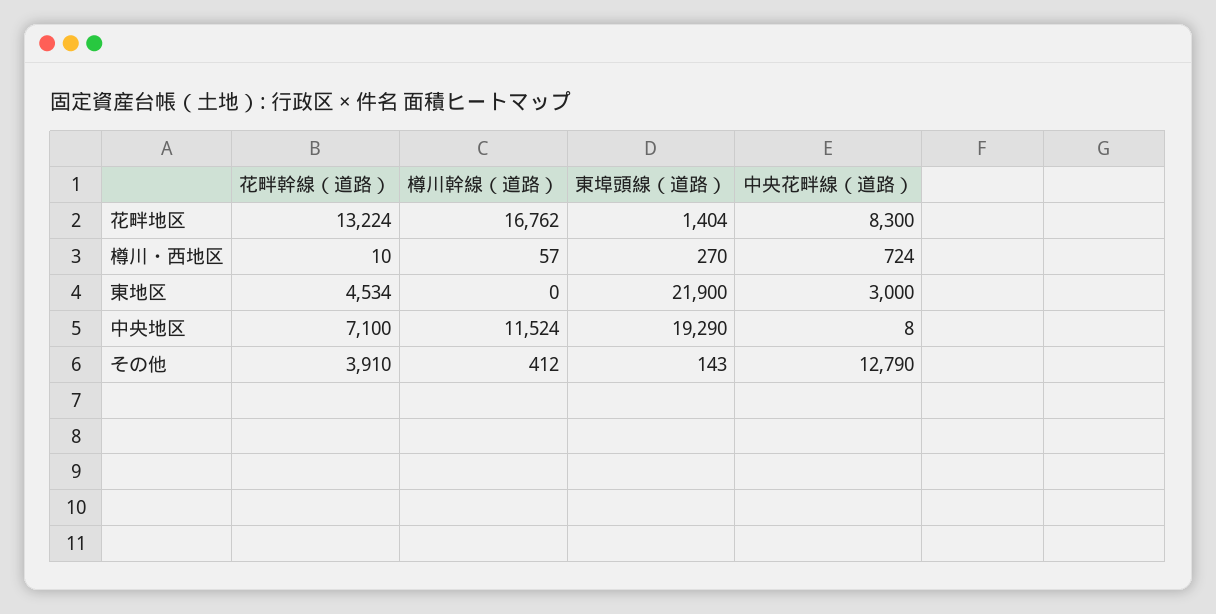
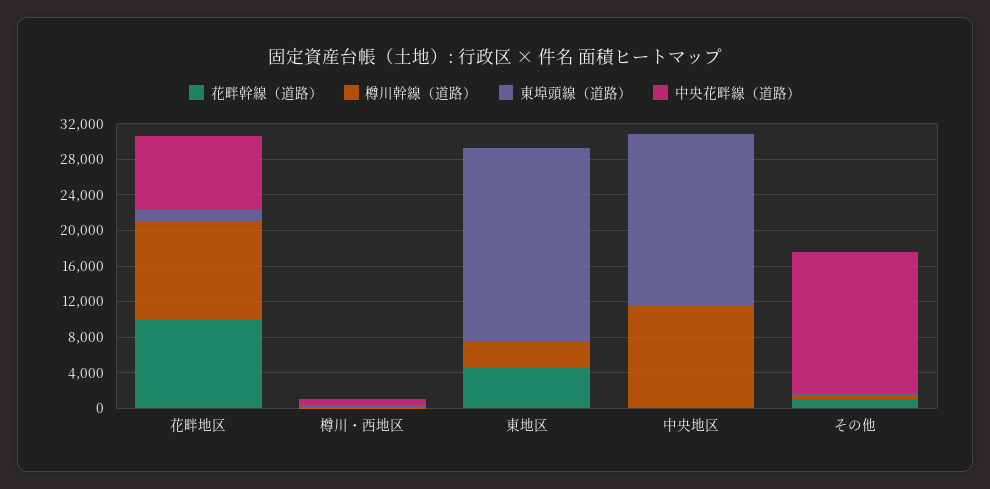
花畔幹線（道路）, 花畔地区: 13224 -> 10000
樽川幹線（道路）, 花畔地区: 16762 -> 11000
樽川幹線（道路）, 東地区: 0 -> 3000
中央花畔線（道路）, 東地区: 3000 -> 0
花畔幹線（道路）, 中央地区: 7100 -> 0
花畔幹線（道路）, その他: 3910 -> 1000
中央花畔線（道路）, その他: 12790 -> 16000

